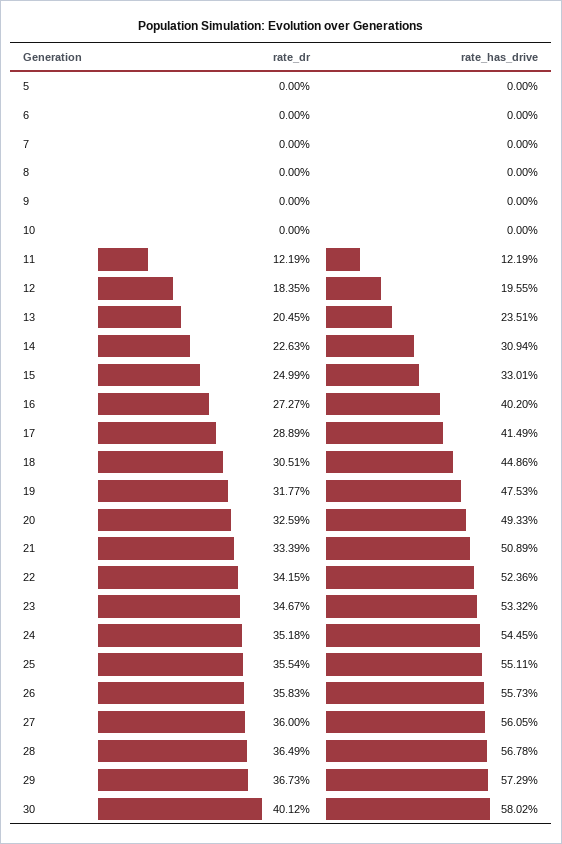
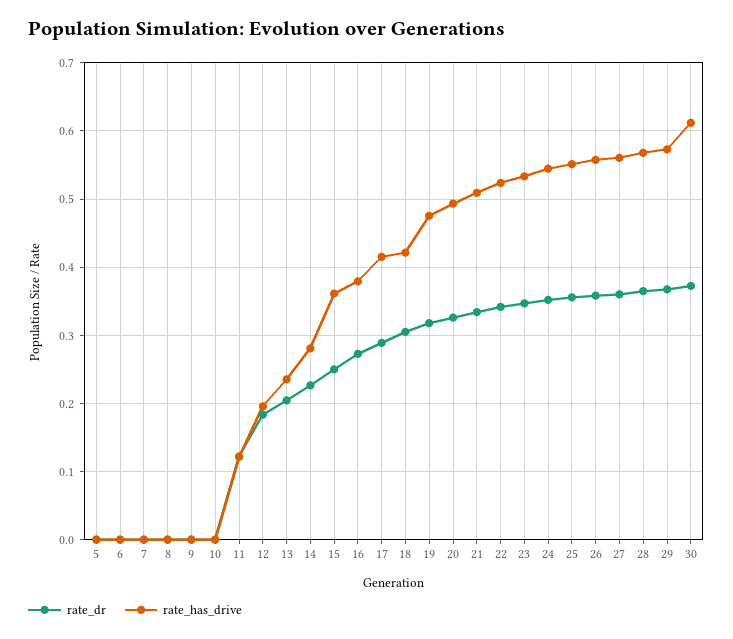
rate_has_drive, 14: 0.3094 -> 0.28
rate_has_drive, 15: 0.3301 -> 0.36
rate_has_drive, 16: 0.402 -> 0.38
rate_has_drive, 18: 0.4486 -> 0.42
rate_dr, 30: 0.4012 -> 0.37
rate_has_drive, 30: 0.5802 -> 0.61

